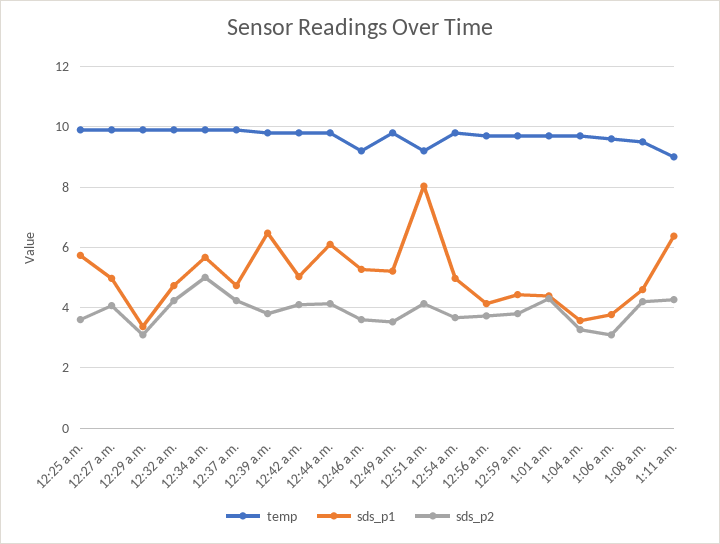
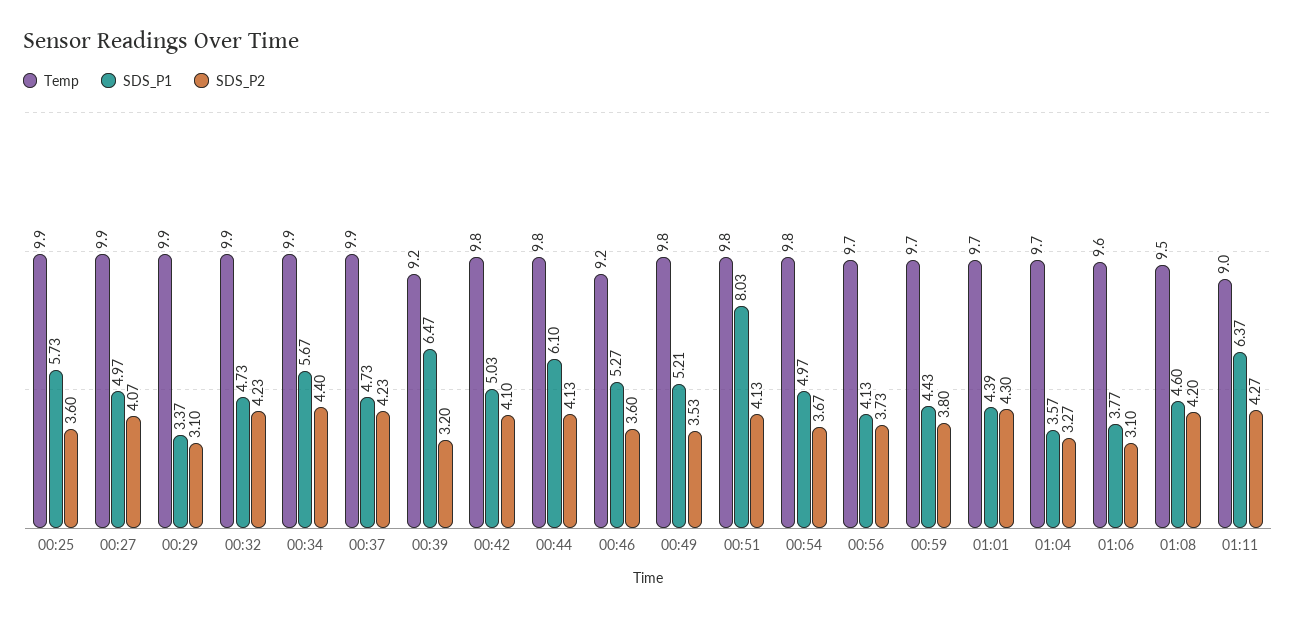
sds_p2, 12:34 a.m.: 5 -> 4.4
temp, 12:39 a.m.: 9.8 -> 9.2
sds_p2, 12:39 a.m.: 3.8 -> 3.2
temp, 12:51 a.m.: 9.2 -> 9.8

